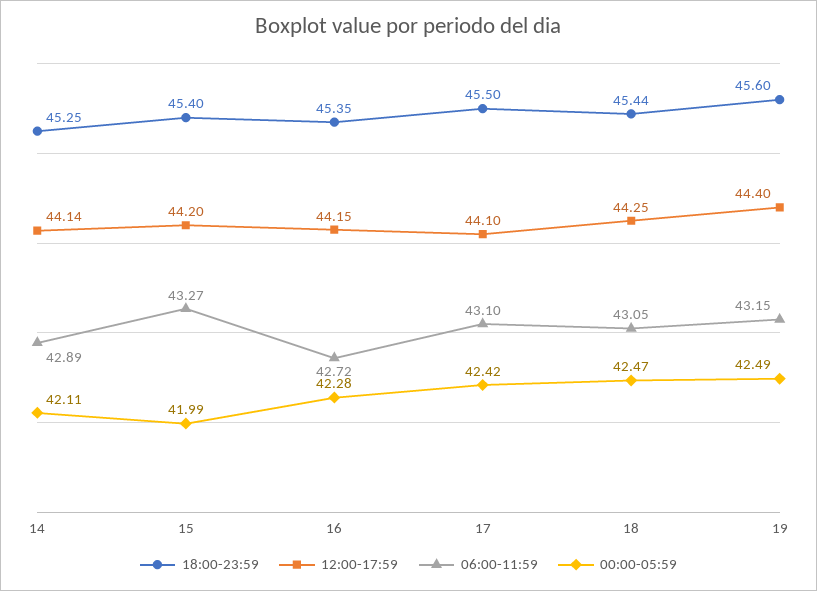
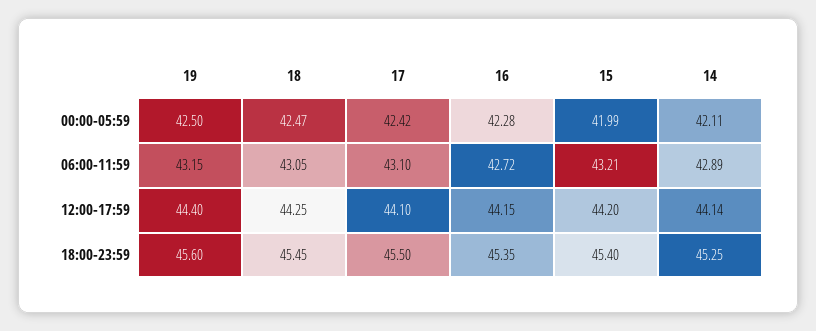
06:00-11:59, 15: 43.27 -> 43.21
18:00-23:59, 18: 45.44 -> 45.45
00:00-05:59, 19: 42.49 -> 42.5

